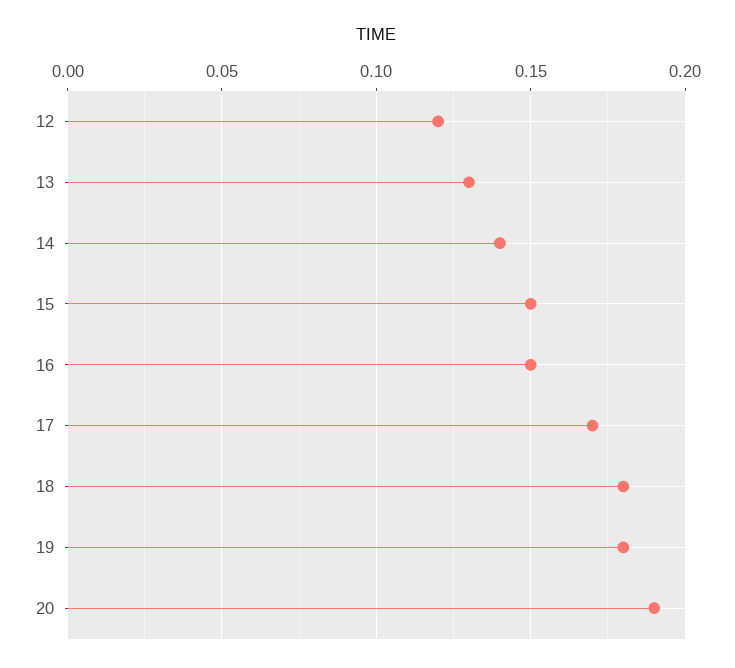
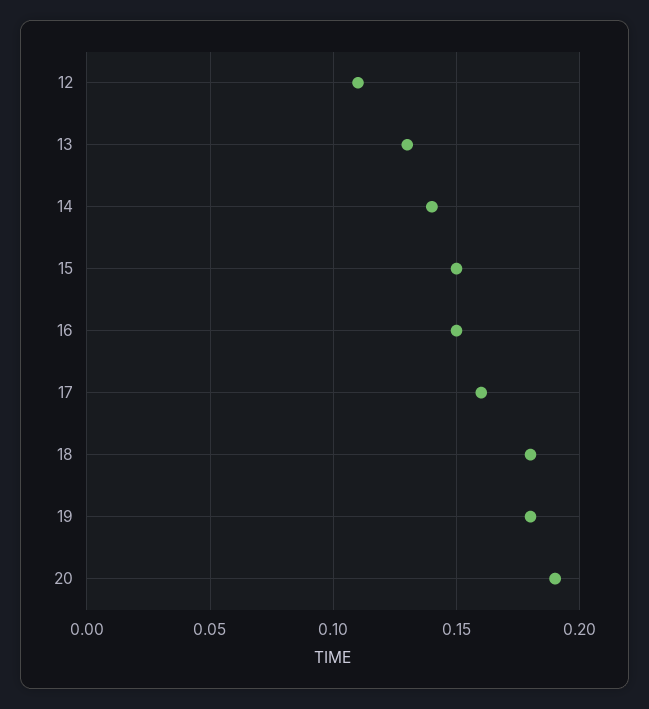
12: 0.12 -> 0.11
17: 0.17 -> 0.16

